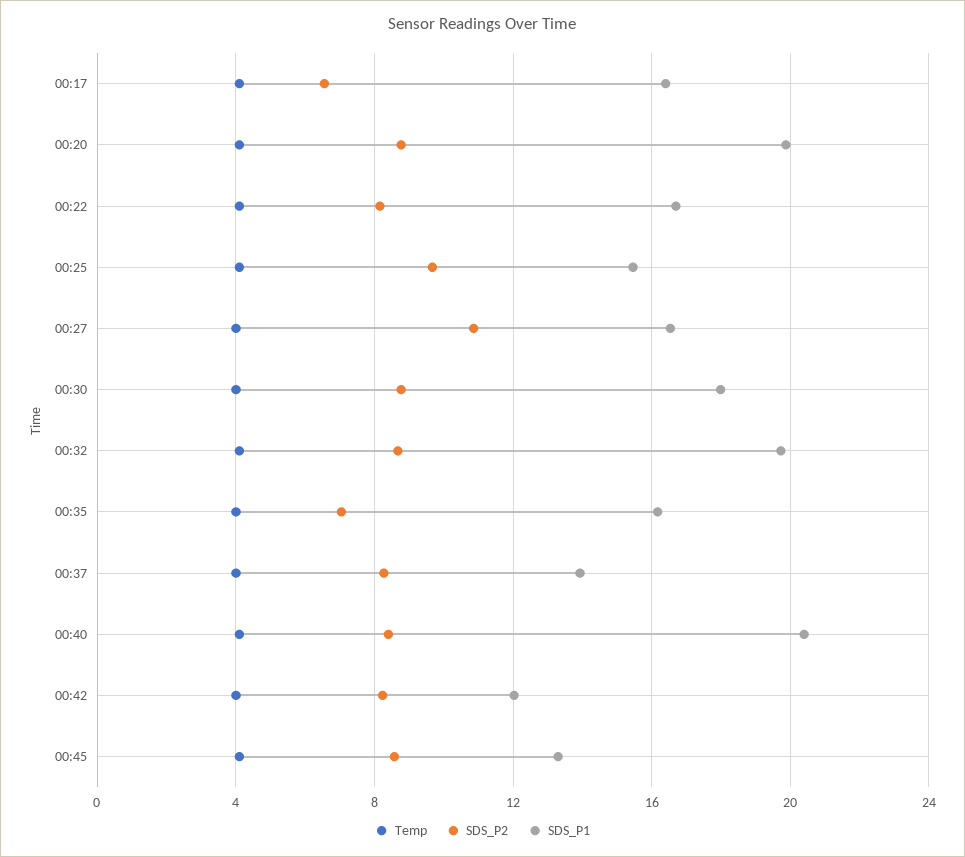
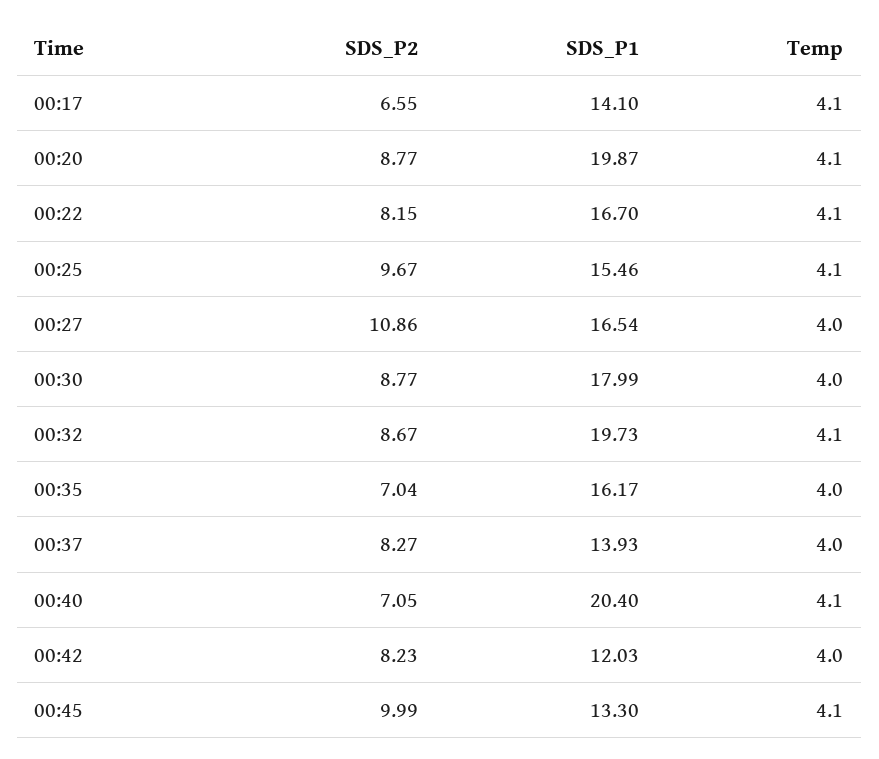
SDS_P1, 00:17: 16.5 -> 14.1
SDS_P2, 00:40: 8.5 -> 7.05
SDS_P2, 00:45: 8.5 -> 9.99

